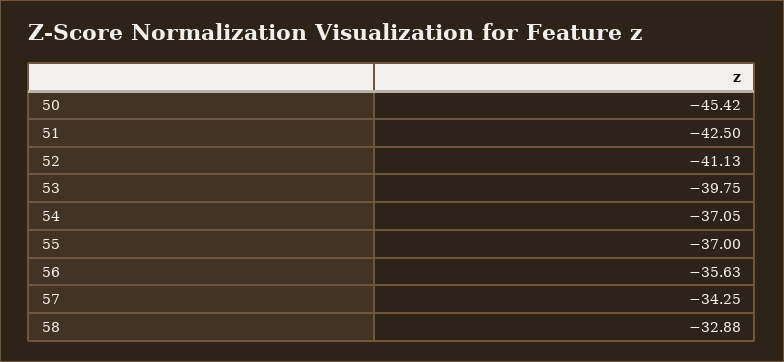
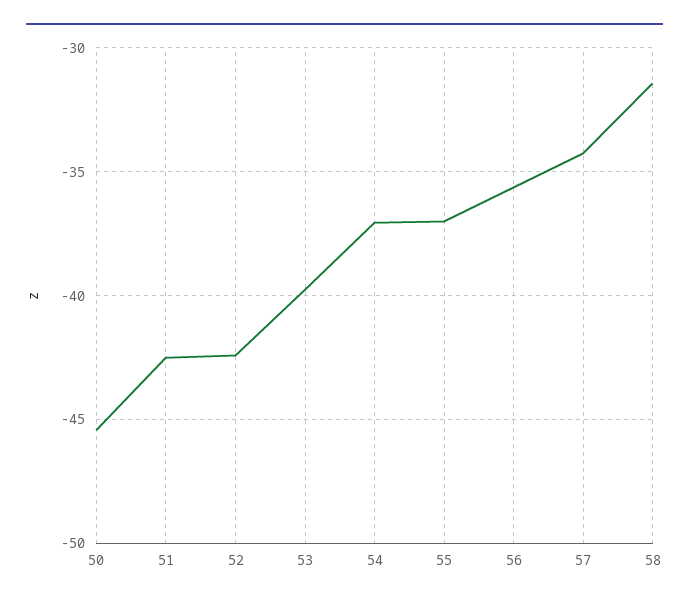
52: -41.13 -> -42.5
58: -32.88 -> -31.5

